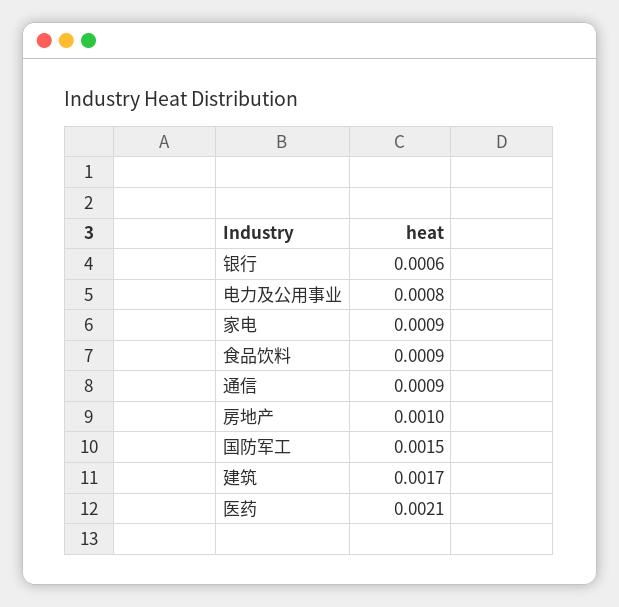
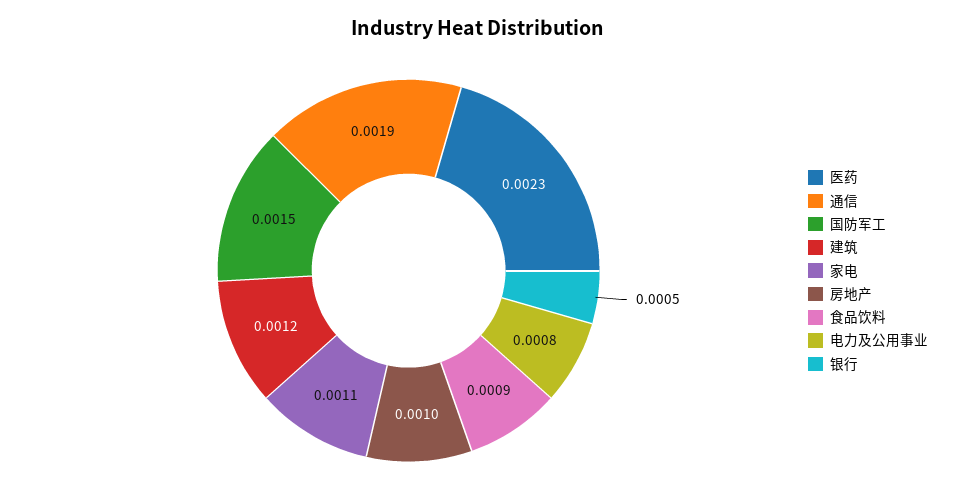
银行: 0.0006 -> 0.0005
家电: 0.0009 -> 0.0011
通信: 0.0009 -> 0.0019
建筑: 0.0017 -> 0.0012
医药: 0.0021 -> 0.0023

